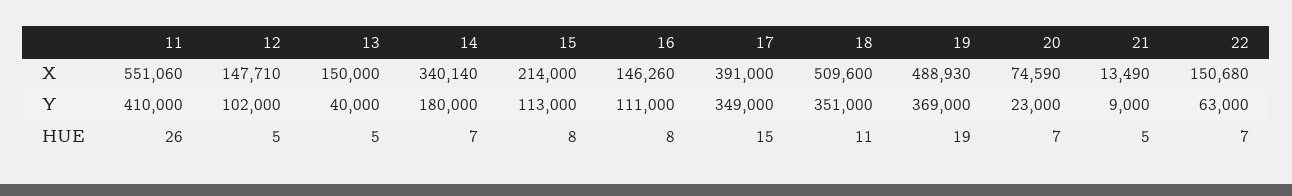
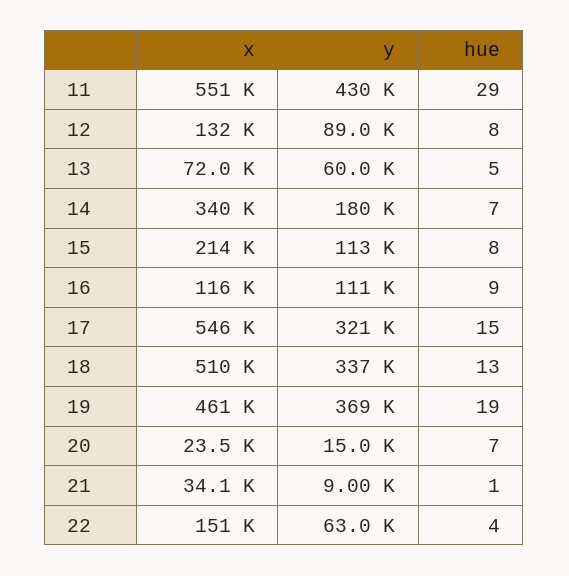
12, X: 147710 -> 132000
13, X: 150000 -> 72000
16, X: 146260 -> 116000
17, X: 391000 -> 546000
19, X: 488930 -> 461000
20, X: 74590 -> 23500
21, X: 13490 -> 34100
11, Y: 410000 -> 430000
12, Y: 102000 -> 89000
13, Y: 40000 -> 60000
17, Y: 349000 -> 321000
18, Y: 351000 -> 337000
20, Y: 23000 -> 15000
11, HUE: 26 -> 29
12, HUE: 5 -> 8
16, HUE: 8 -> 9
18, HUE: 11 -> 13
21, HUE: 5 -> 1
22, HUE: 7 -> 4

